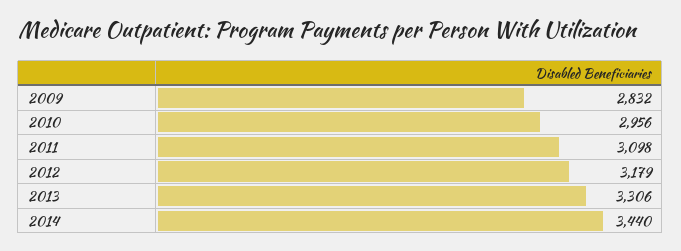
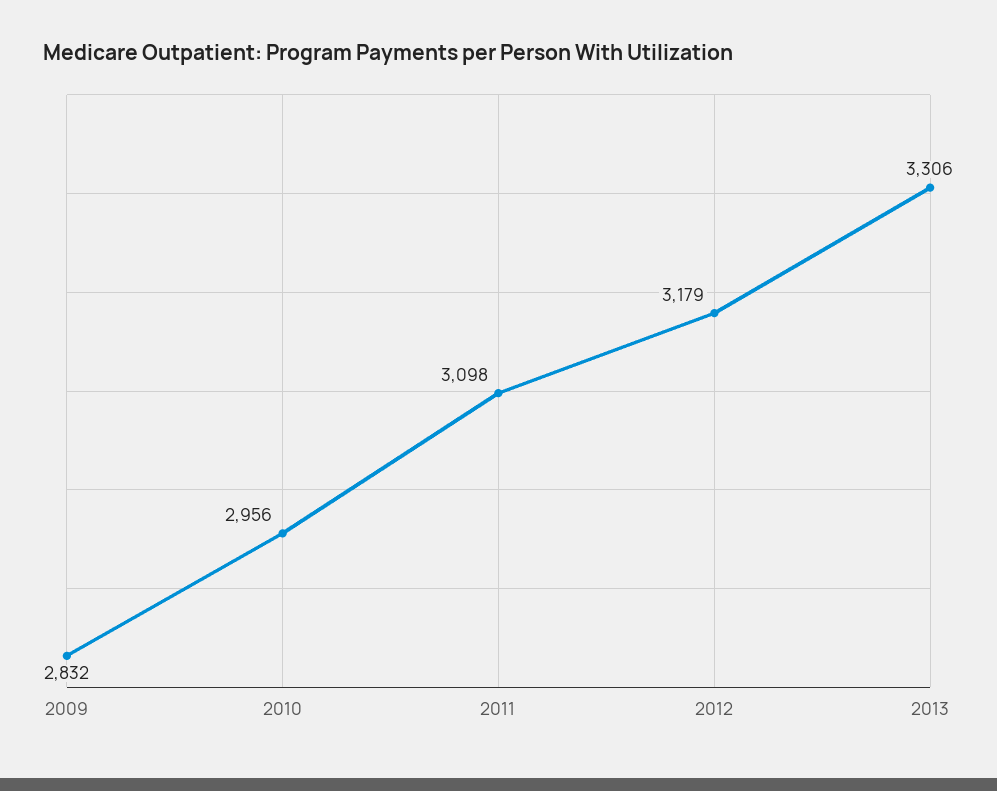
2014: 3440 -> none

